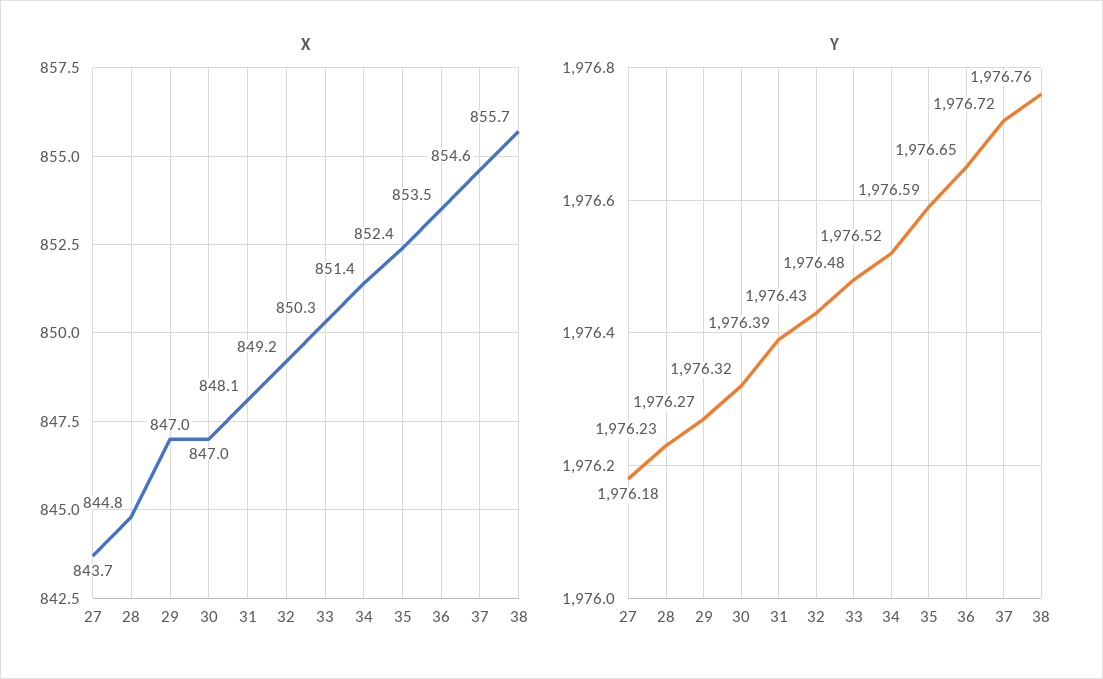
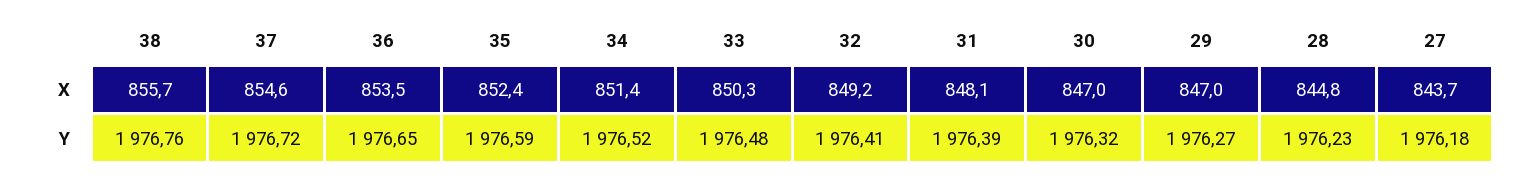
Y, 32: 1976.43 -> 1976.41

